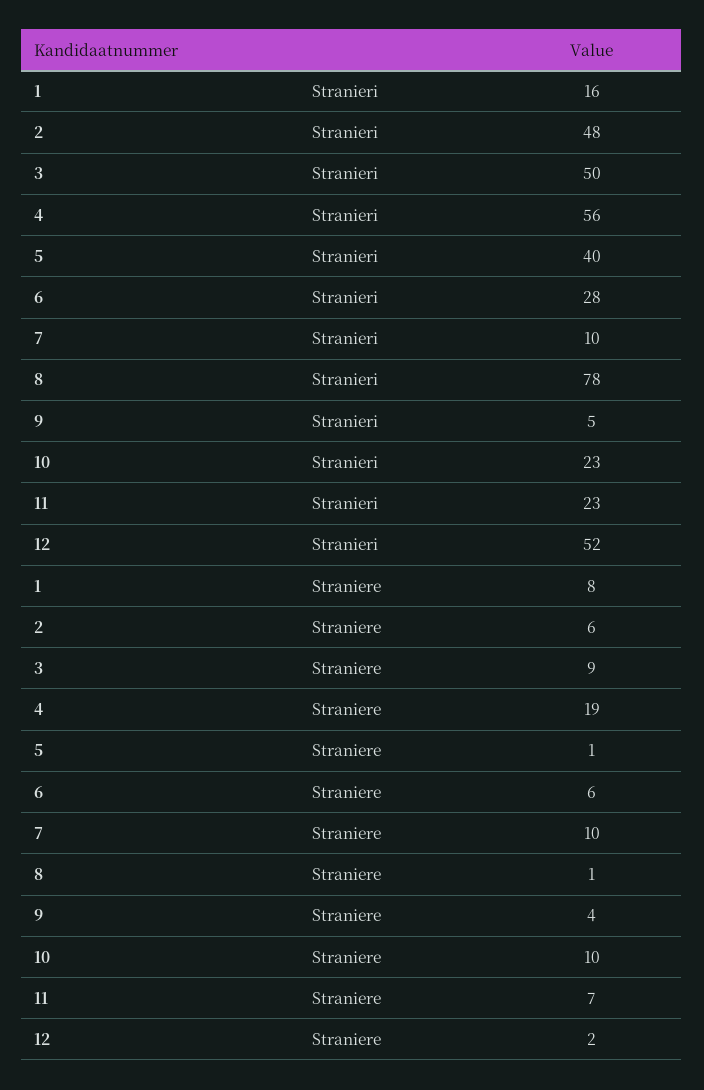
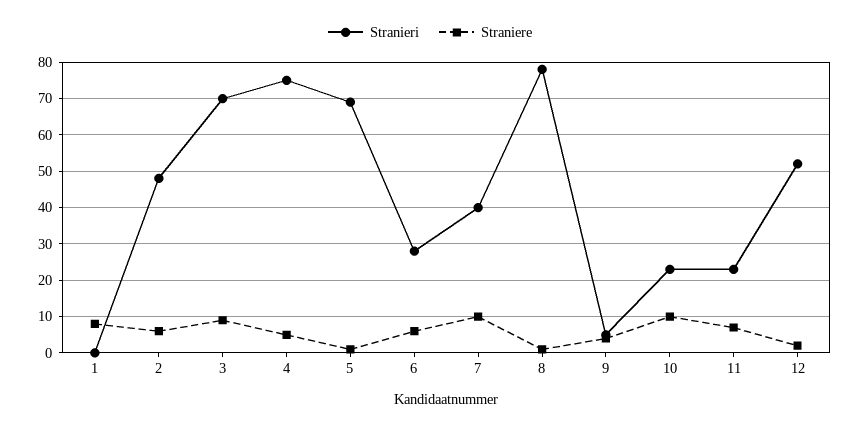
Stranieri, 1: 16 -> 0
Stranieri, 3: 50 -> 70
Stranieri, 4: 56 -> 75
Stranieri, 5: 40 -> 70
Stranieri, 7: 10 -> 40
Straniere, 4: 19 -> 5

